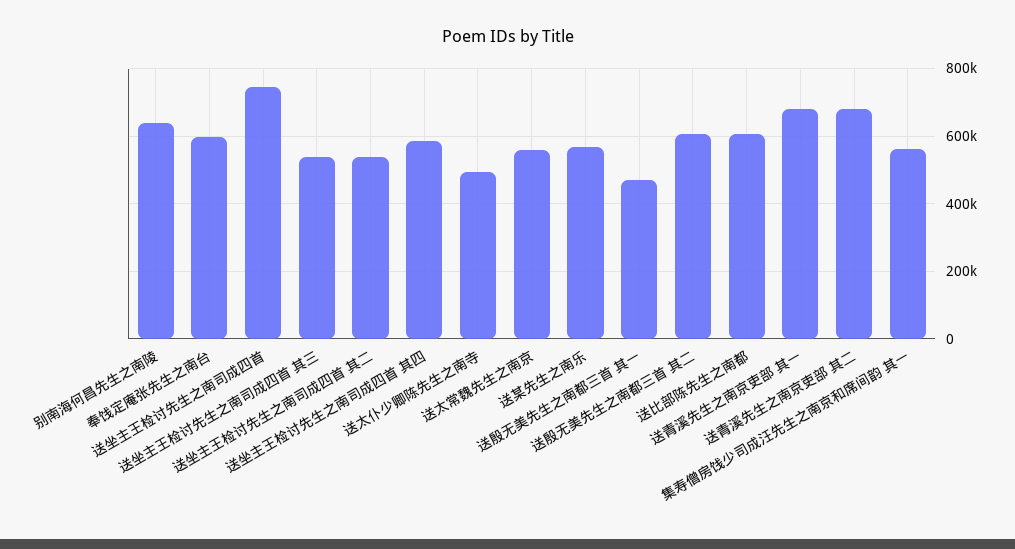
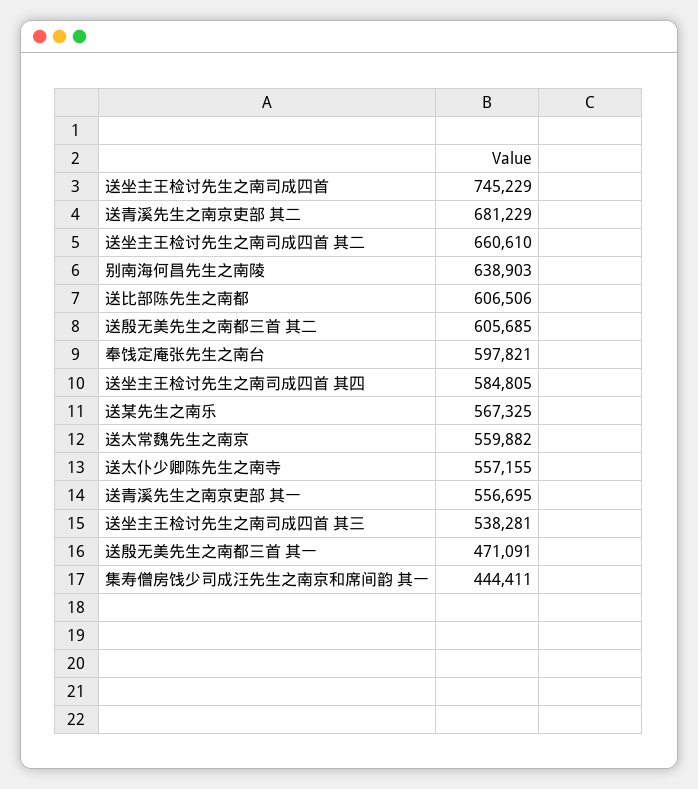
送坐主王检讨先生之南司成四首 其二: 540000 -> 660610
送太仆少卿陈先生之南寺: 500000 -> 557155
送青溪先生之南京吏部 其一: 680000 -> 556695
集寿僧房饯少司成汪先生之南京和席间韵 其一: 560000 -> 444411

